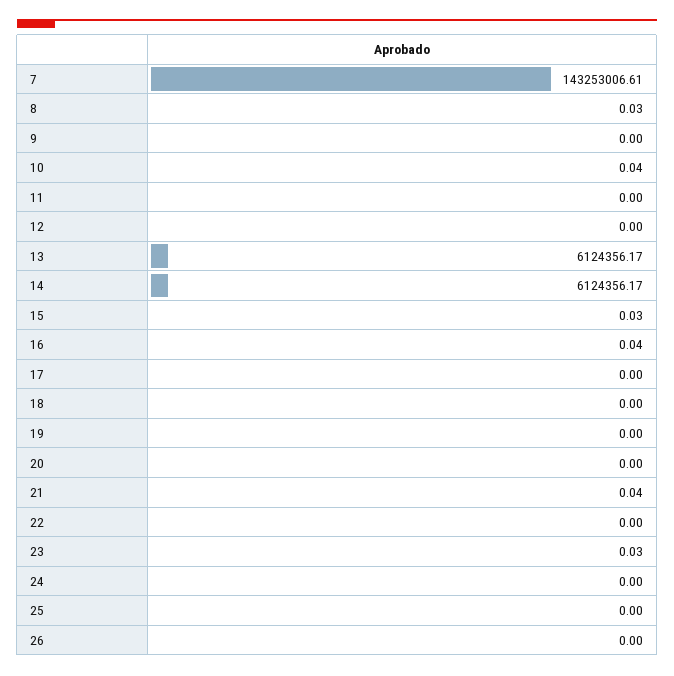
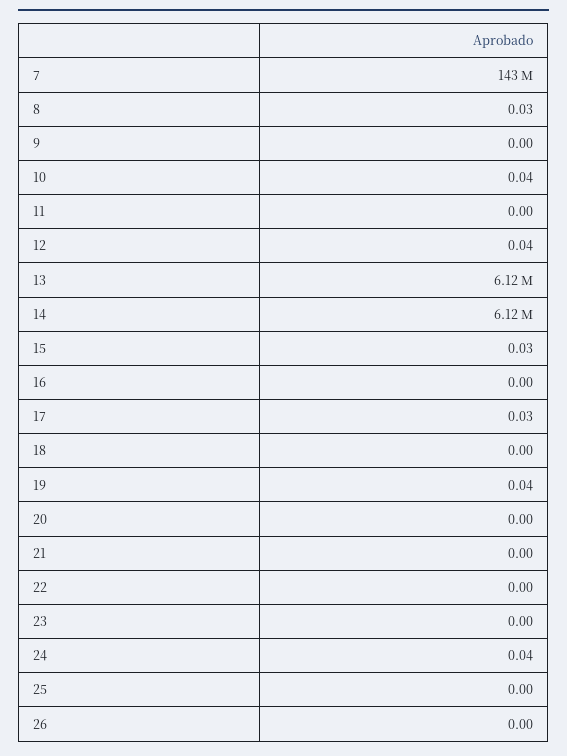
12: 0 -> 0.04
16: 0.04 -> 0
17: 0 -> 0.03
19: 0 -> 0.04
21: 0.04 -> 0
23: 0.03 -> 0
24: 0 -> 0.04

